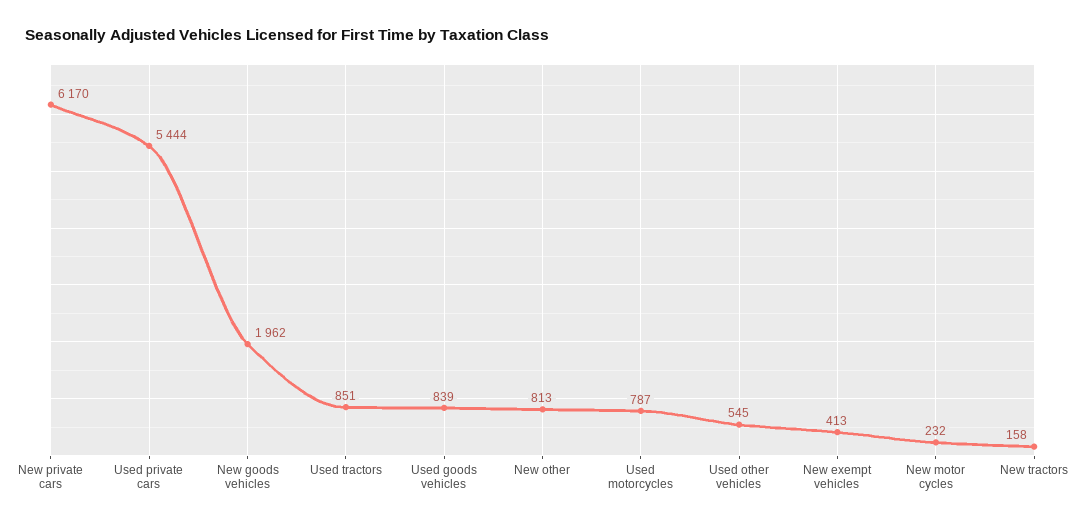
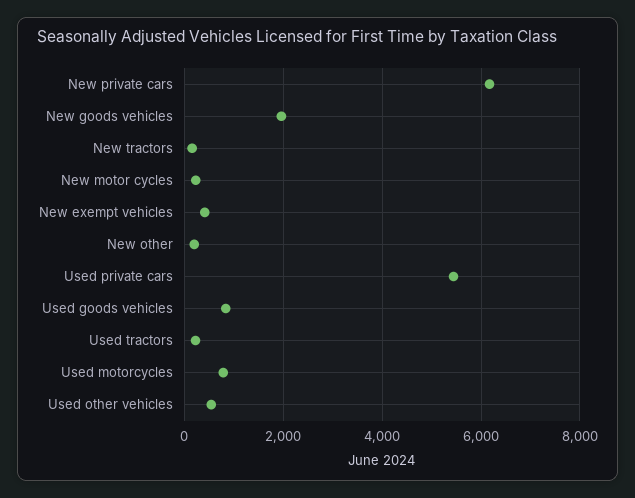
Used tractors: 851 -> 200
New other: 813 -> 200

